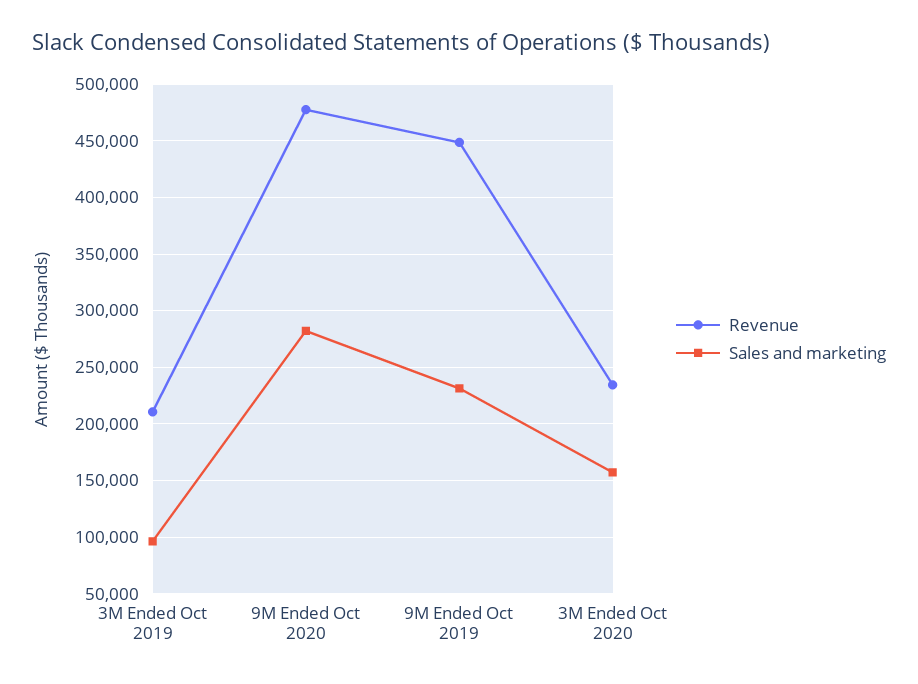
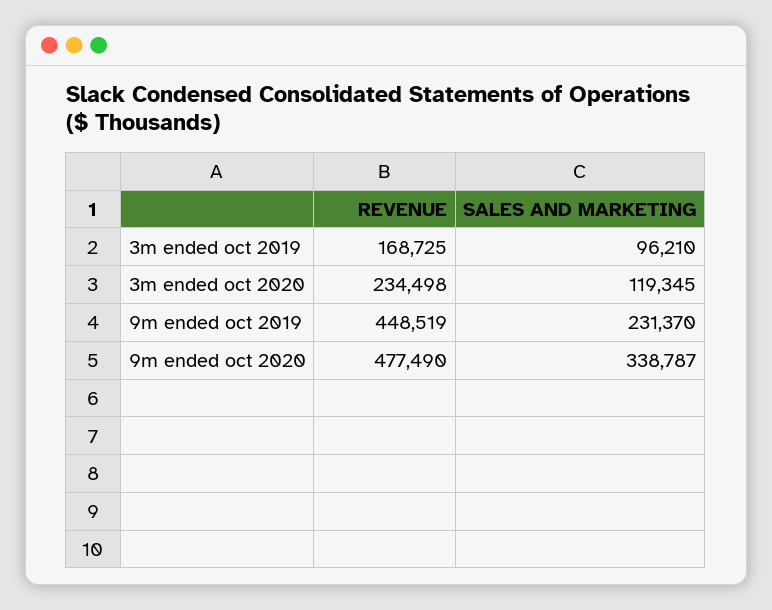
Revenue, 3M Ended Oct 2019: 210000 -> 168725
Sales and marketing, 9M Ended Oct 2020: 280000 -> 338787
Sales and marketing, 3M Ended Oct 2020: 160000 -> 119345

